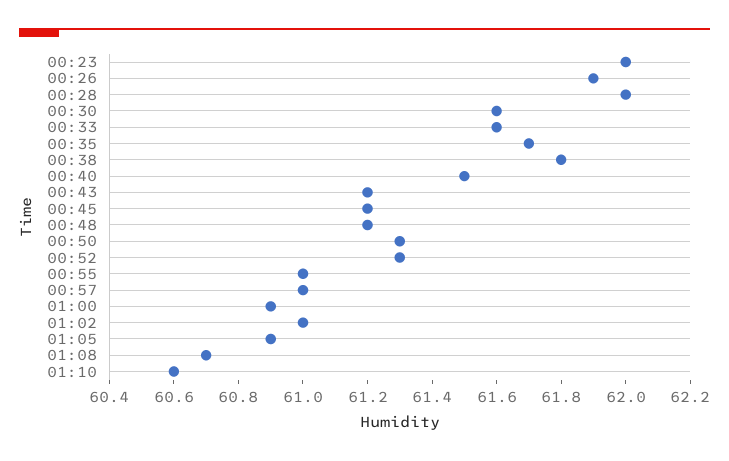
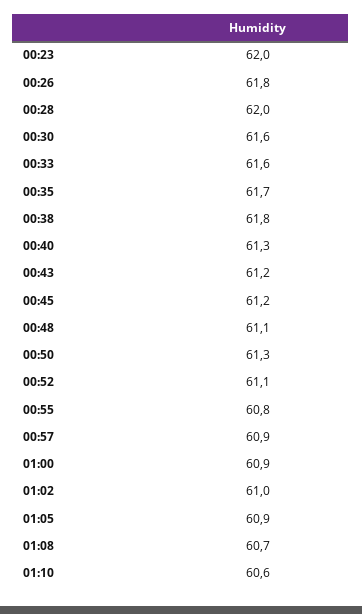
00:26: 61.9 -> 61.8
00:40: 61.5 -> 61.3
00:48: 61.2 -> 61.1
00:52: 61.3 -> 61.1
00:55: 61 -> 60.8
00:57: 61 -> 60.9

